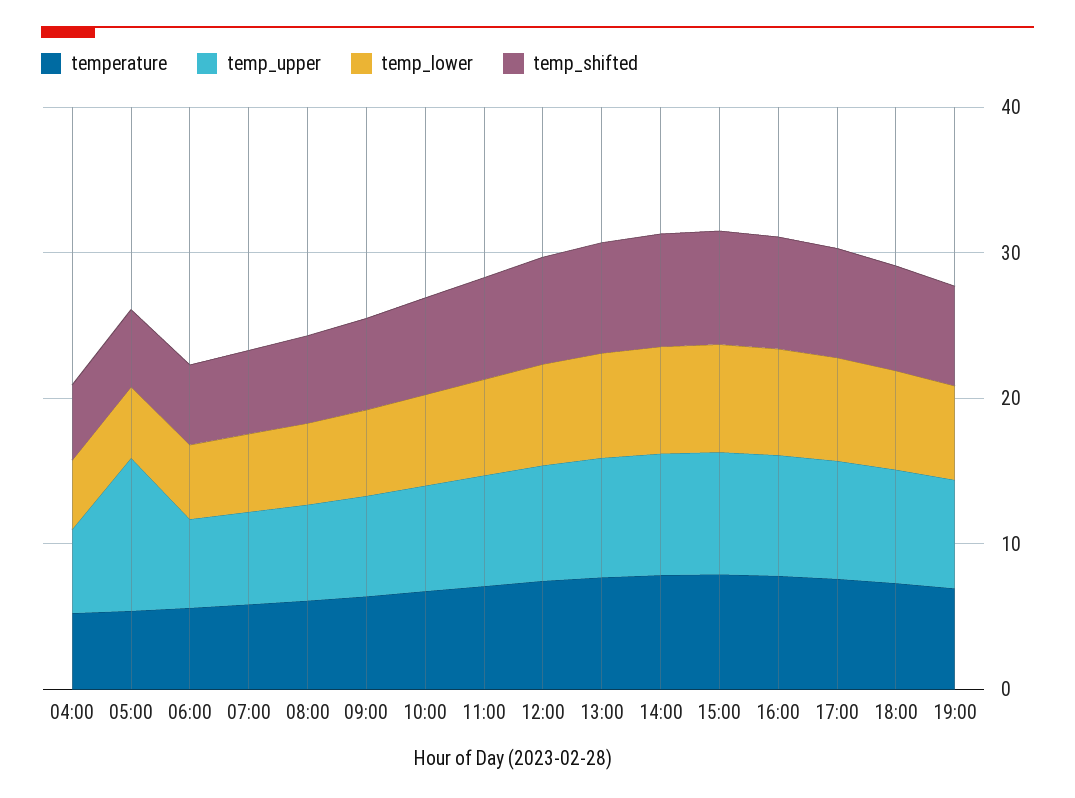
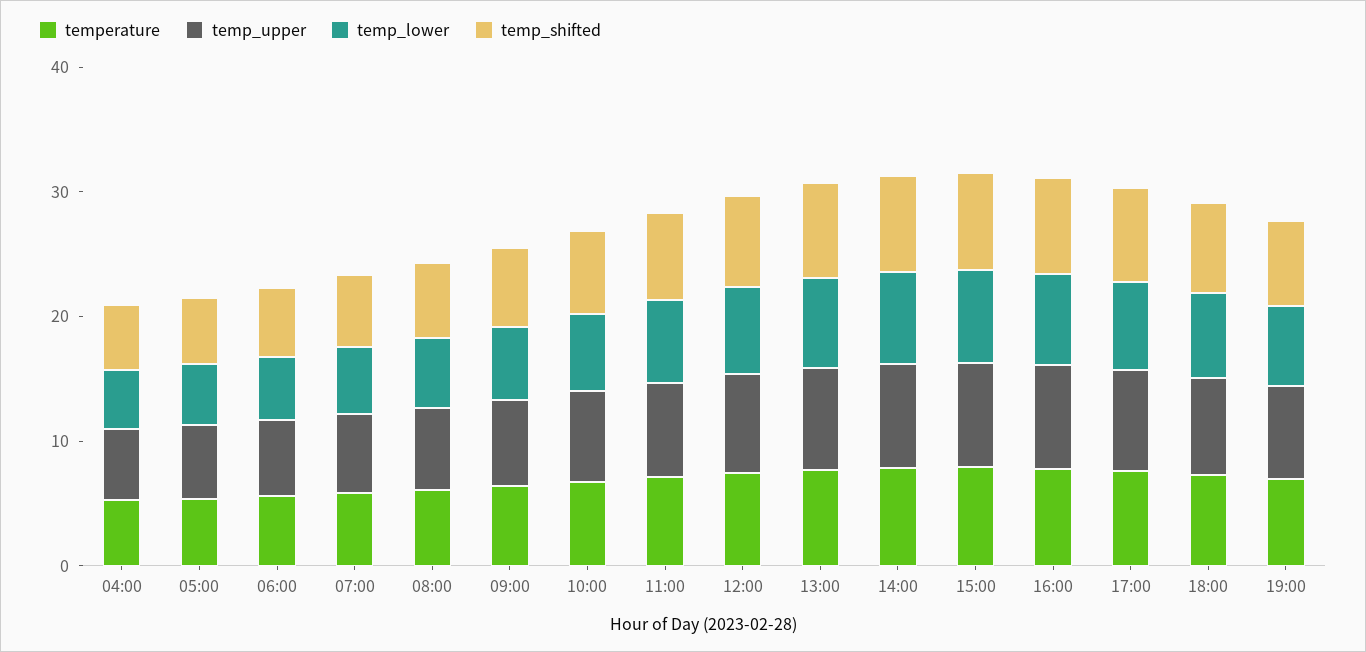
temp_upper, 05:00: 10 -> 6

